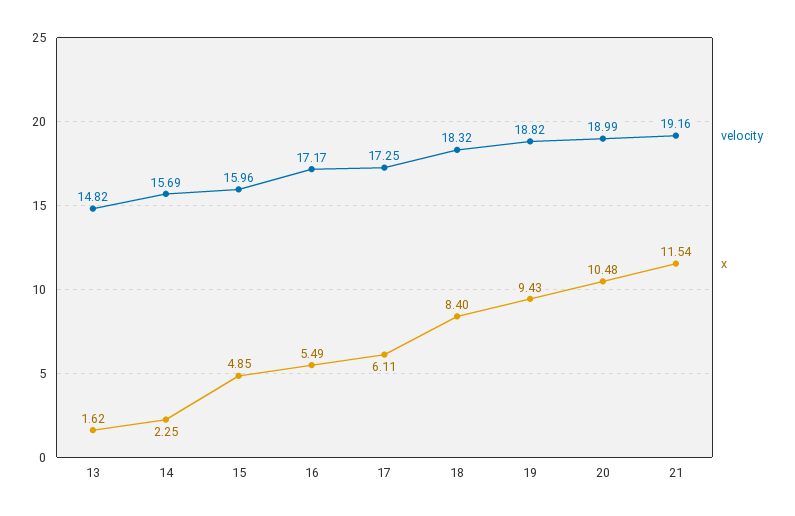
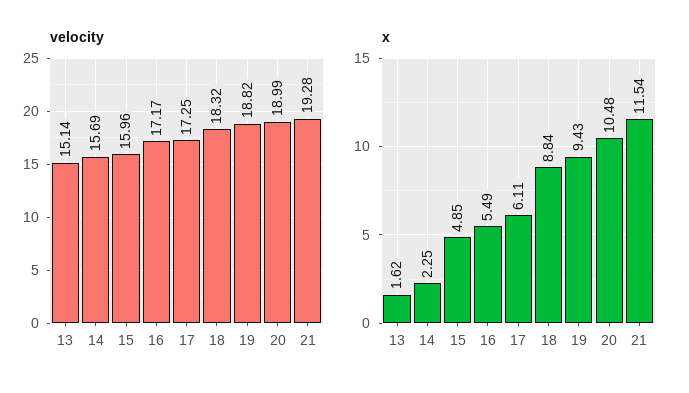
velocity, 13: 14.82 -> 15.14
x, 18: 8.4 -> 8.84
velocity, 21: 19.16 -> 19.28

